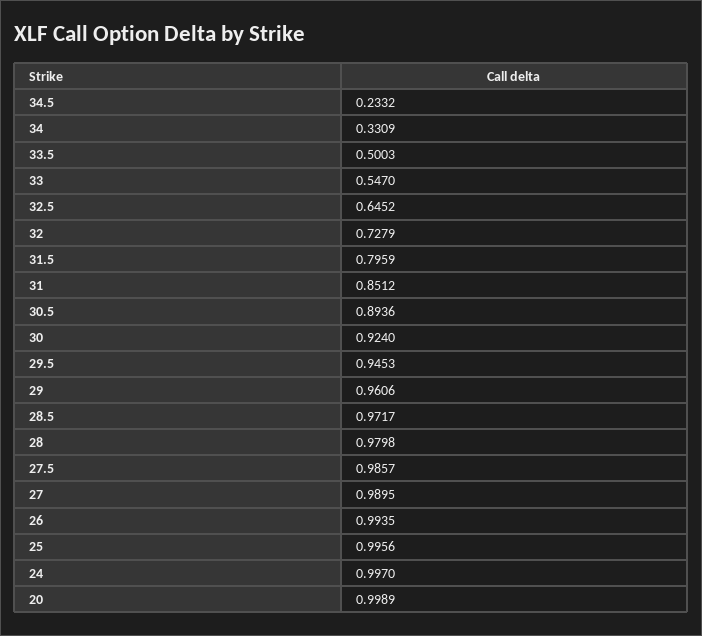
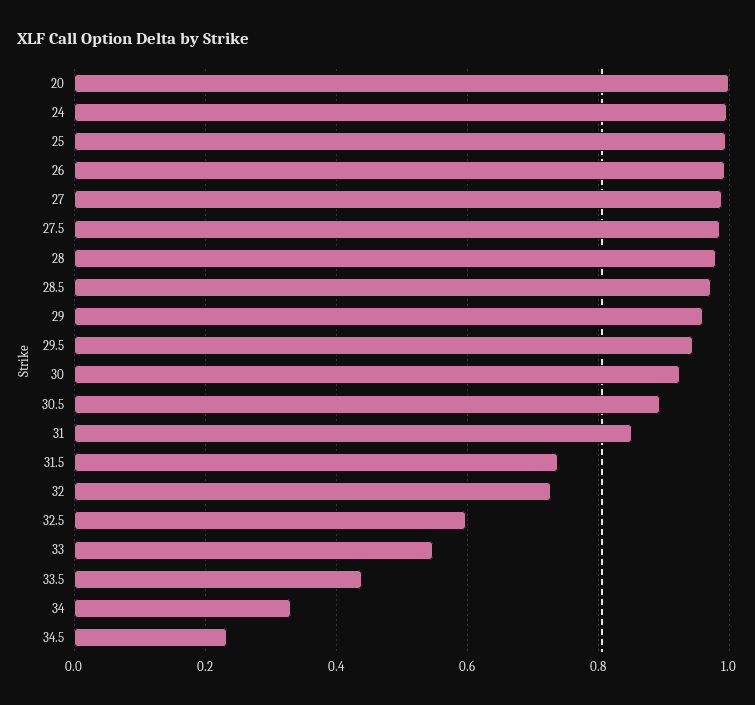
33.5: 0.5003 -> 0.44
32.5: 0.6452 -> 0.6
31.5: 0.7959 -> 0.74

